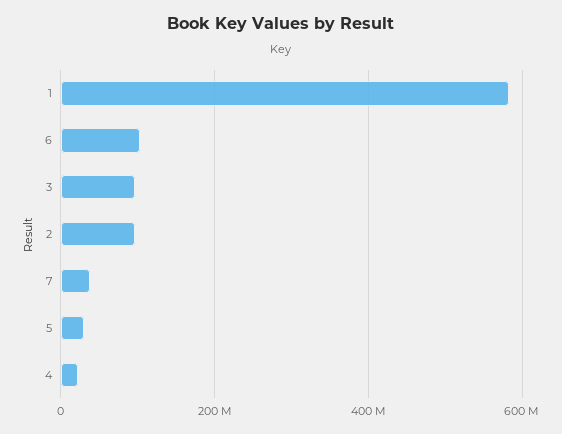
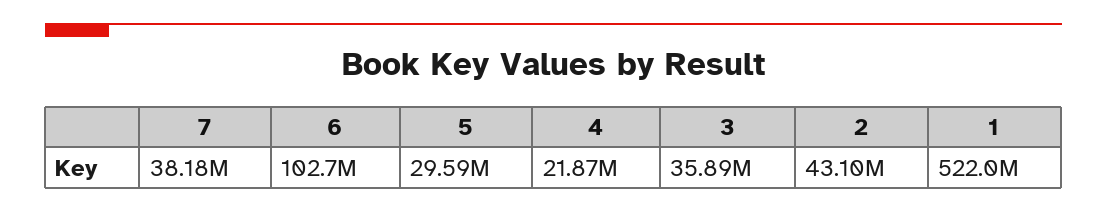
1: 580000000 -> 522000000
3: 100000000 -> 35890000
2: 100000000 -> 43100000

